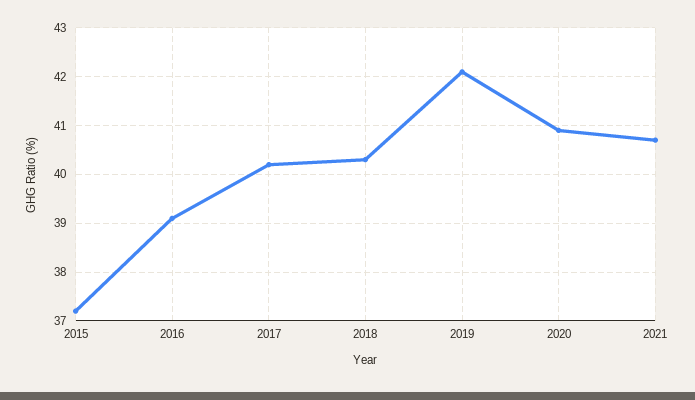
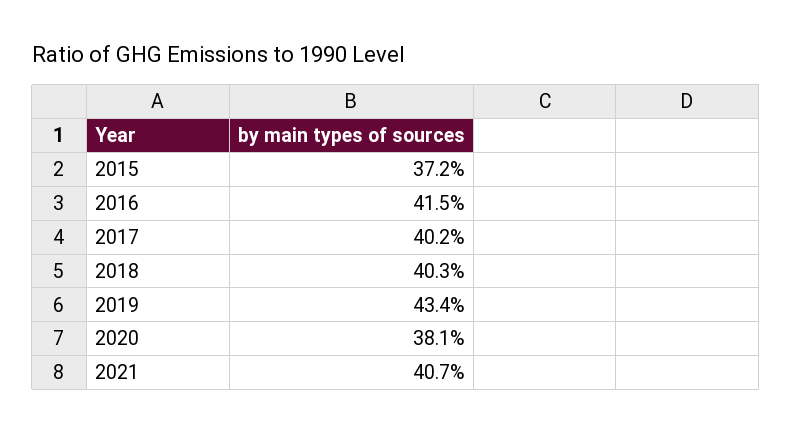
2016: 39 -> 41.5
2019: 42 -> 43.4
2020: 41 -> 38.1

